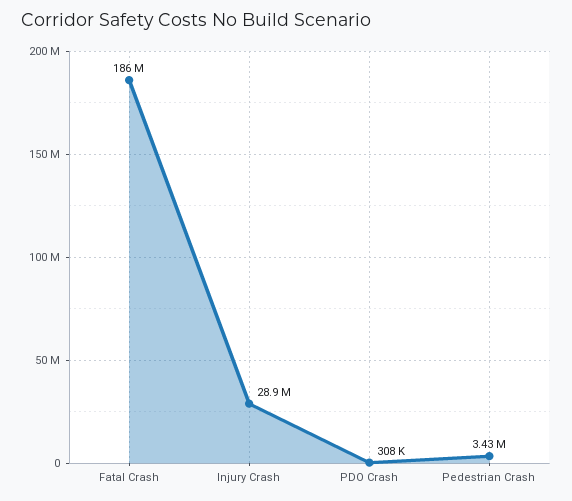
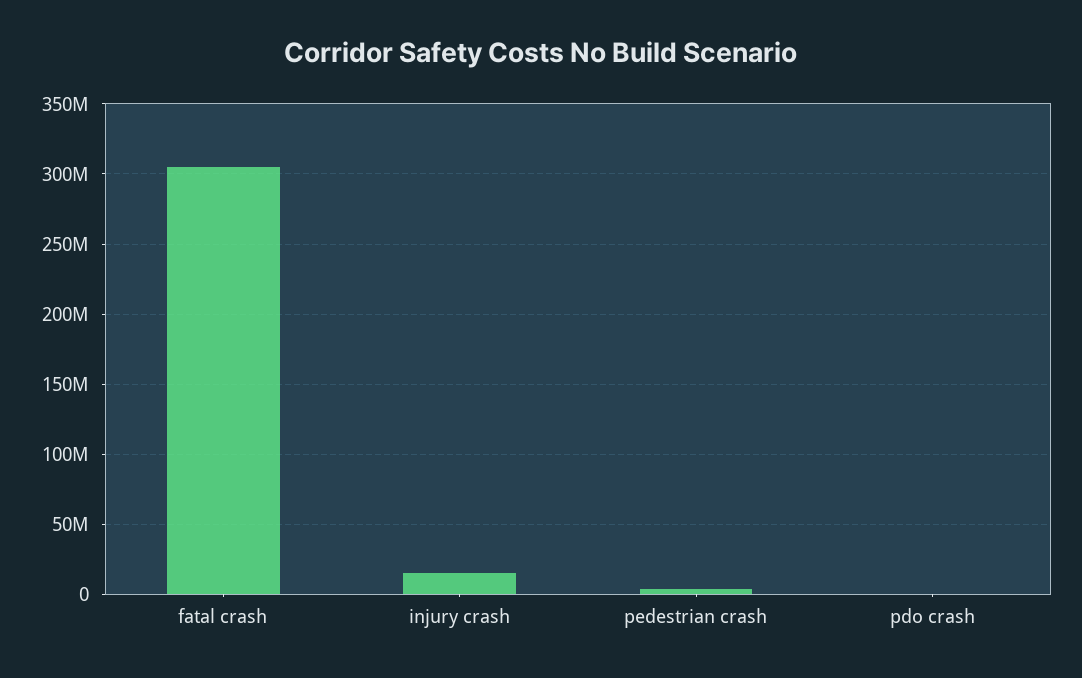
Fatal Crash: 186000000 -> 305000000
Injury Crash: 28900000 -> 15000000

